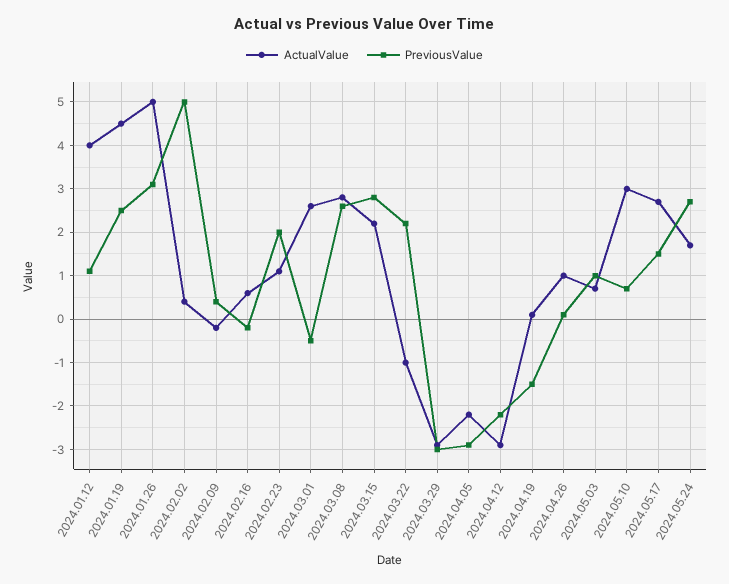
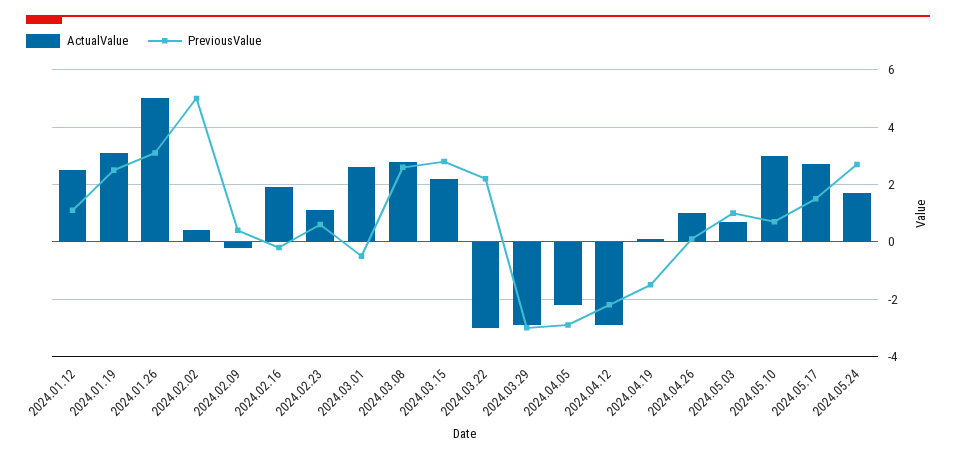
ActualValue, 2024.01.12: 4 -> 2.5
ActualValue, 2024.01.19: 4.5 -> 3
ActualValue, 2024.02.16: 0.5 -> 2
PreviousValue, 2024.02.23: 2 -> 0.5
ActualValue, 2024.03.22: -1 -> -3

